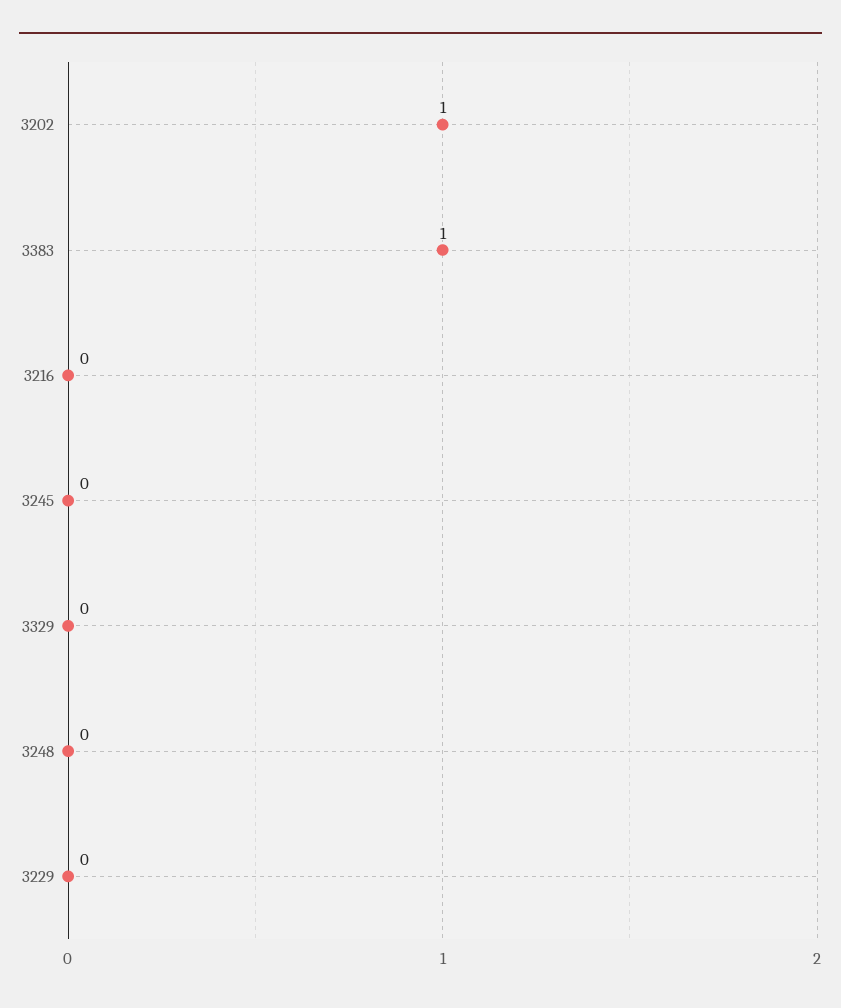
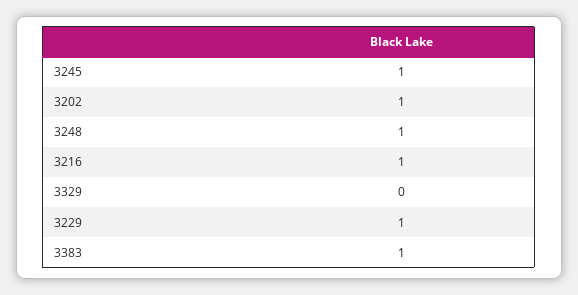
3216: 0 -> 1
3245: 0 -> 1
3248: 0 -> 1
3229: 0 -> 1

